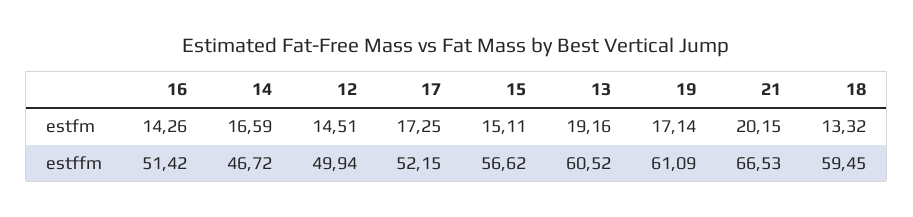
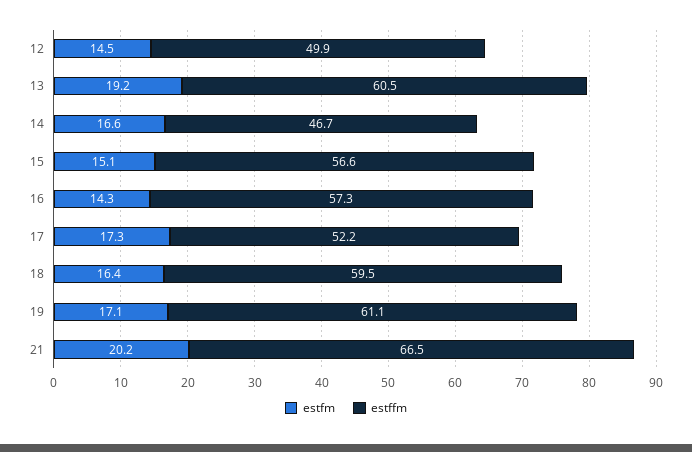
estfm, 18: 13.32 -> 16.4
estffm, 16: 51.42 -> 57.3

